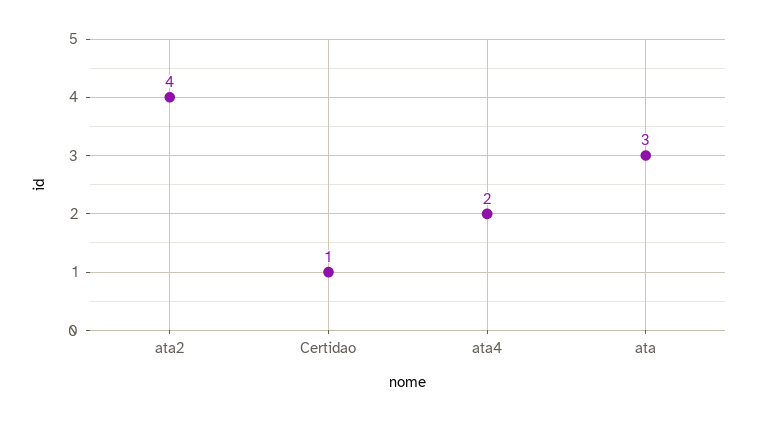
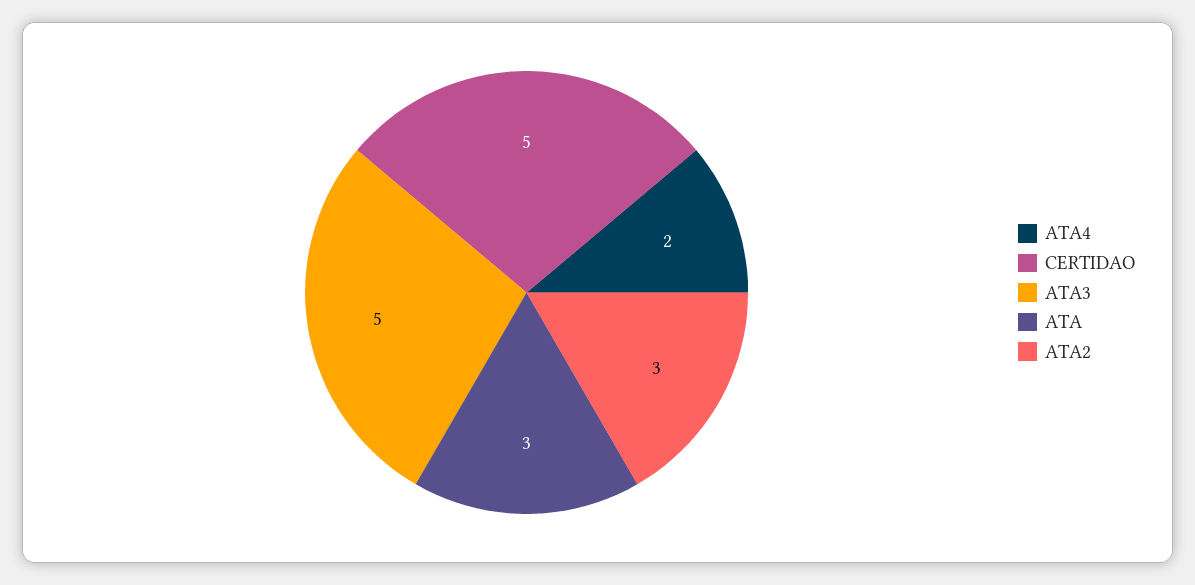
ata2: 4 -> 3
Certidao: 1 -> 5
ATA3: none -> 5

